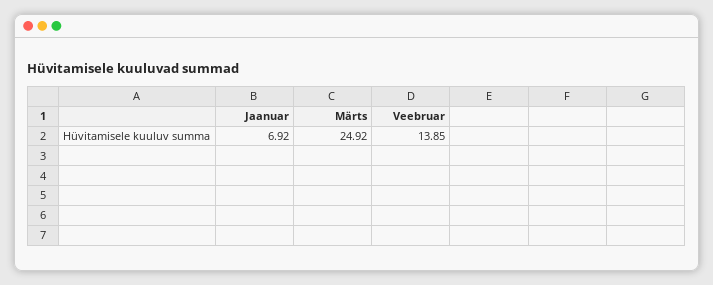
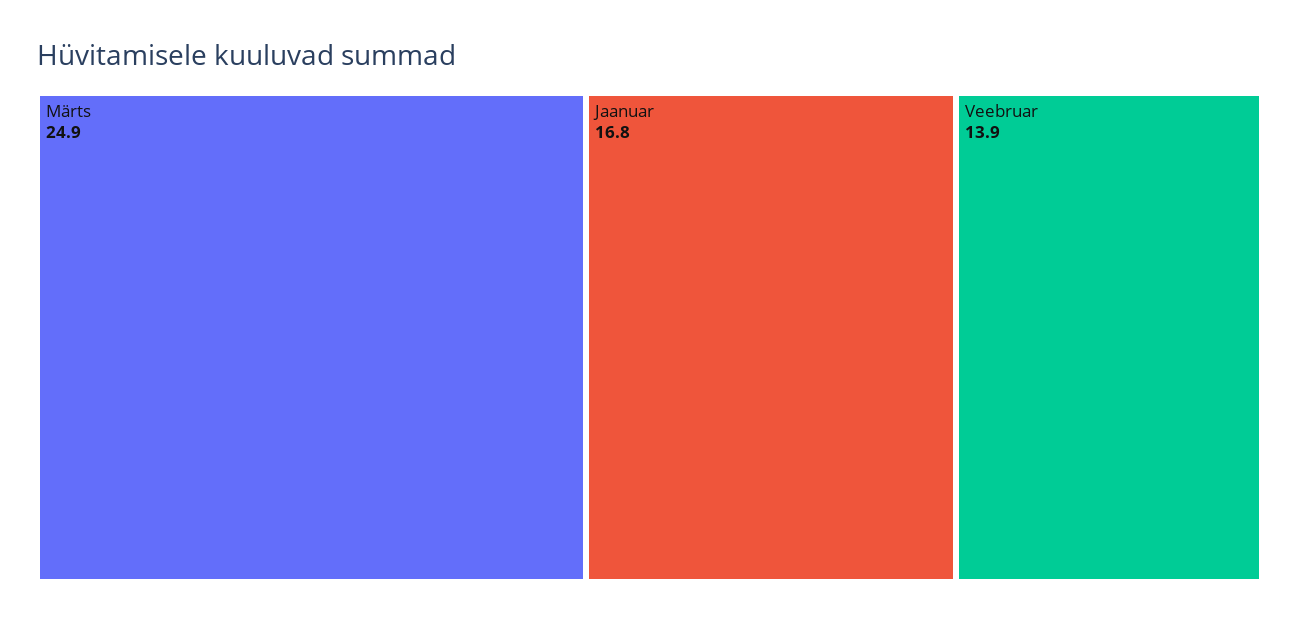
Jaanuar: 6.92 -> 16.8

